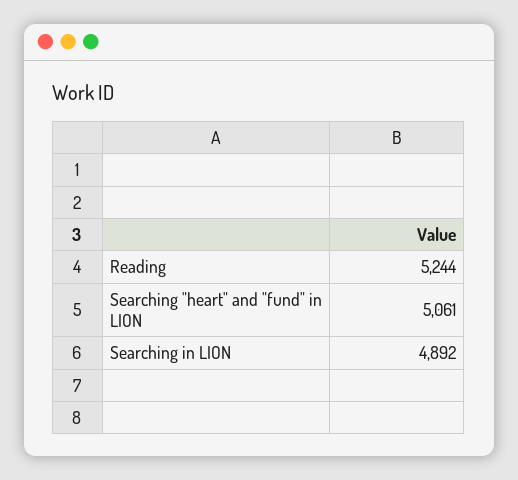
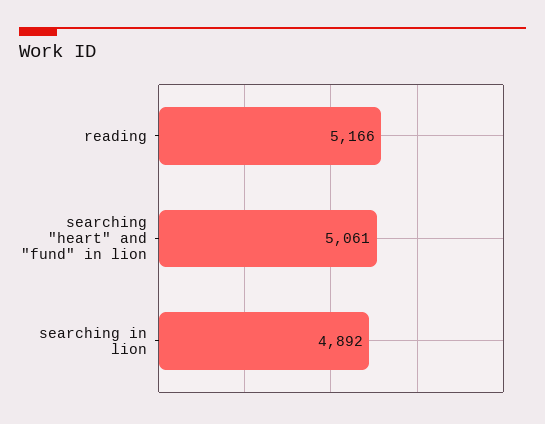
Reading: 5244 -> 5166

